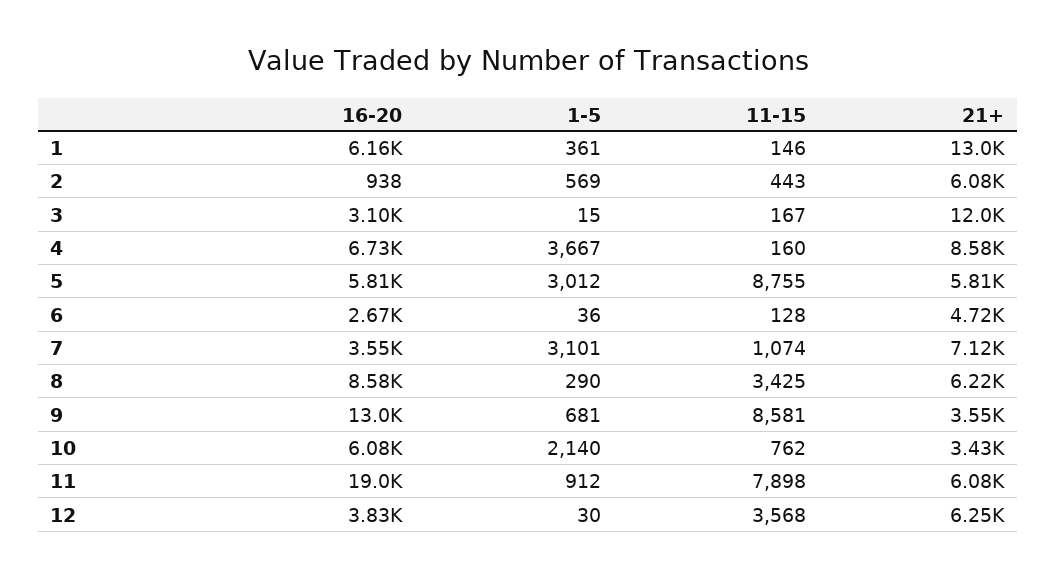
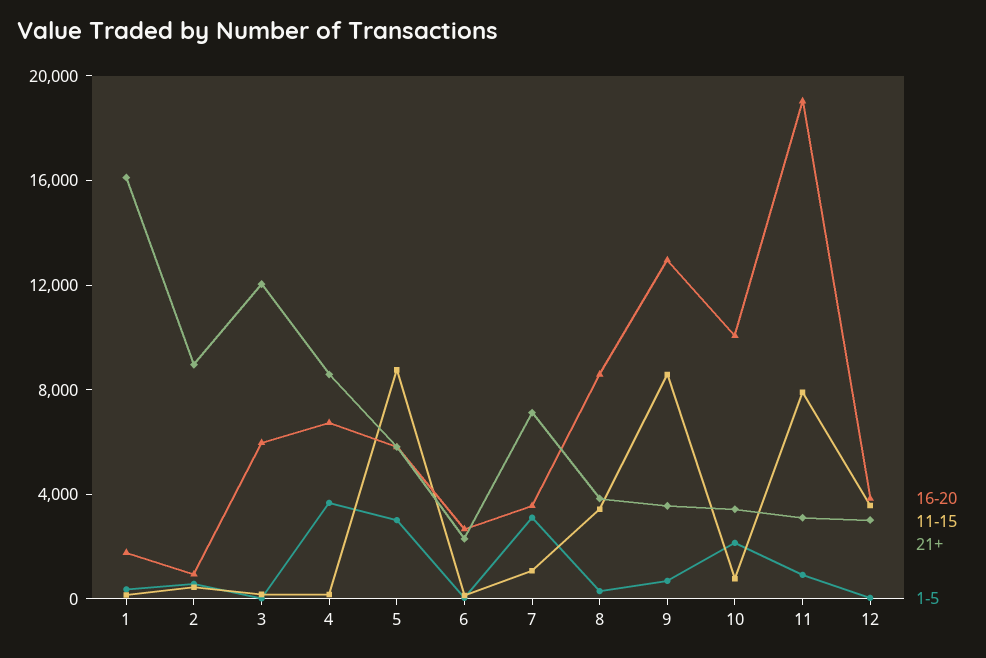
16-20, 1: 6160 -> 2000
21+, 1: 13000 -> 16000
21+, 2: 6080 -> 9000
16-20, 3: 3100 -> 6000
21+, 6: 4720 -> 2000
21+, 8: 6220 -> 4000
16-20, 10: 6080 -> 10000
21+, 11: 6080 -> 3000
21+, 12: 6250 -> 3000

